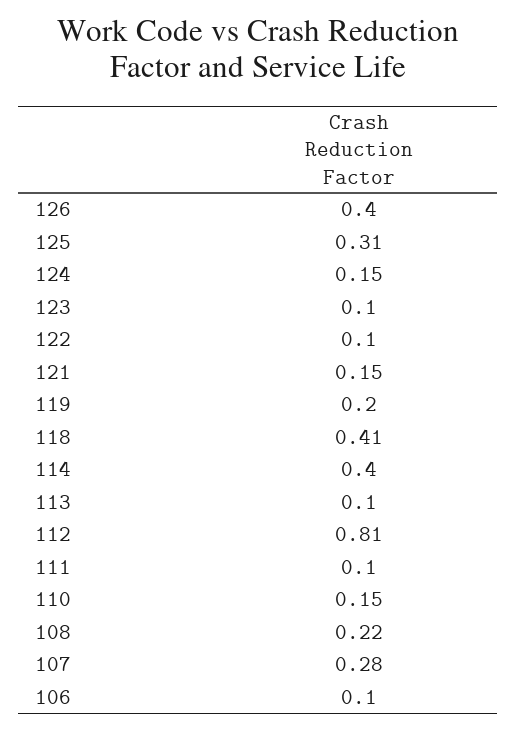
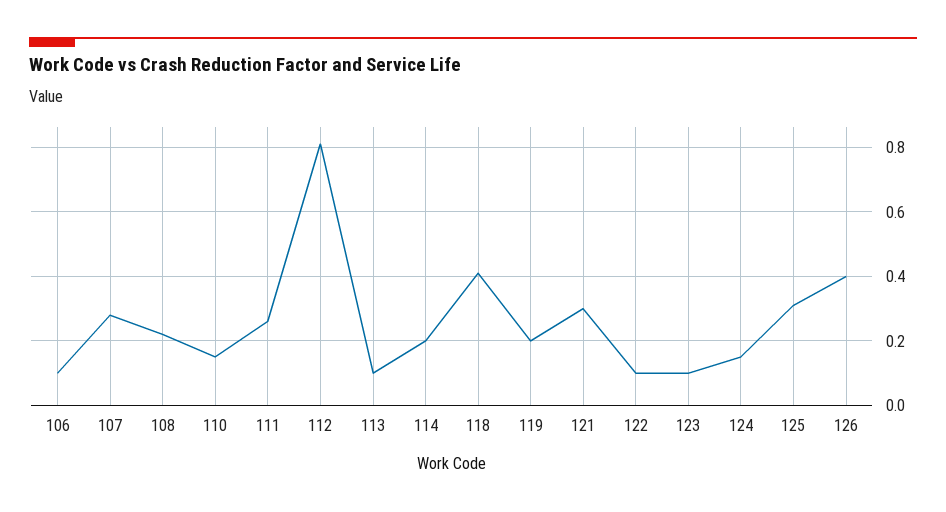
121: 0.15 -> 0.3
114: 0.4 -> 0.2
111: 0.1 -> 0.25

